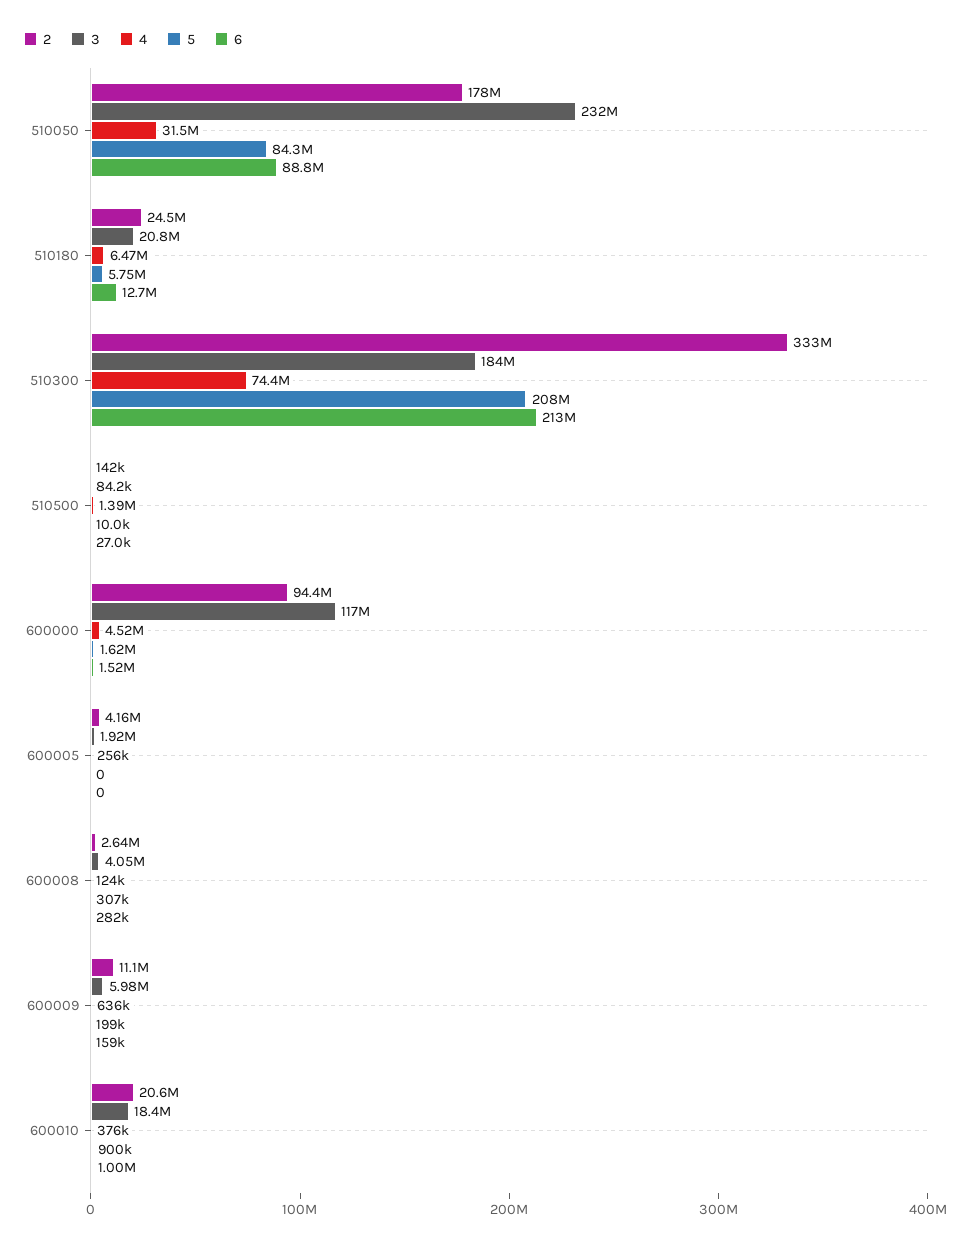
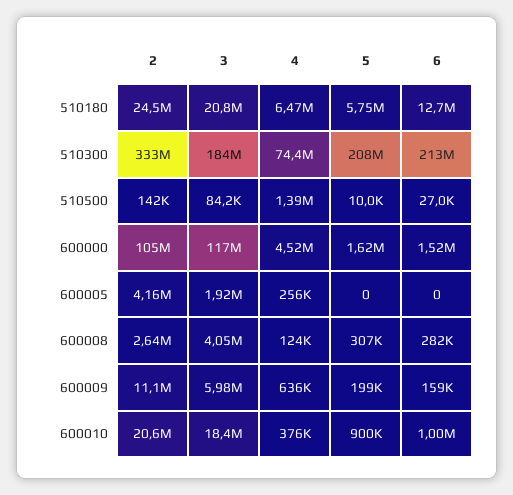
2, 510050: 178000000 -> none
3, 510050: 232000000 -> none
4, 510050: 31500000 -> none
5, 510050: 84300000 -> none
6, 510050: 88800000 -> none
2, 600000: 94400000 -> 105000000

